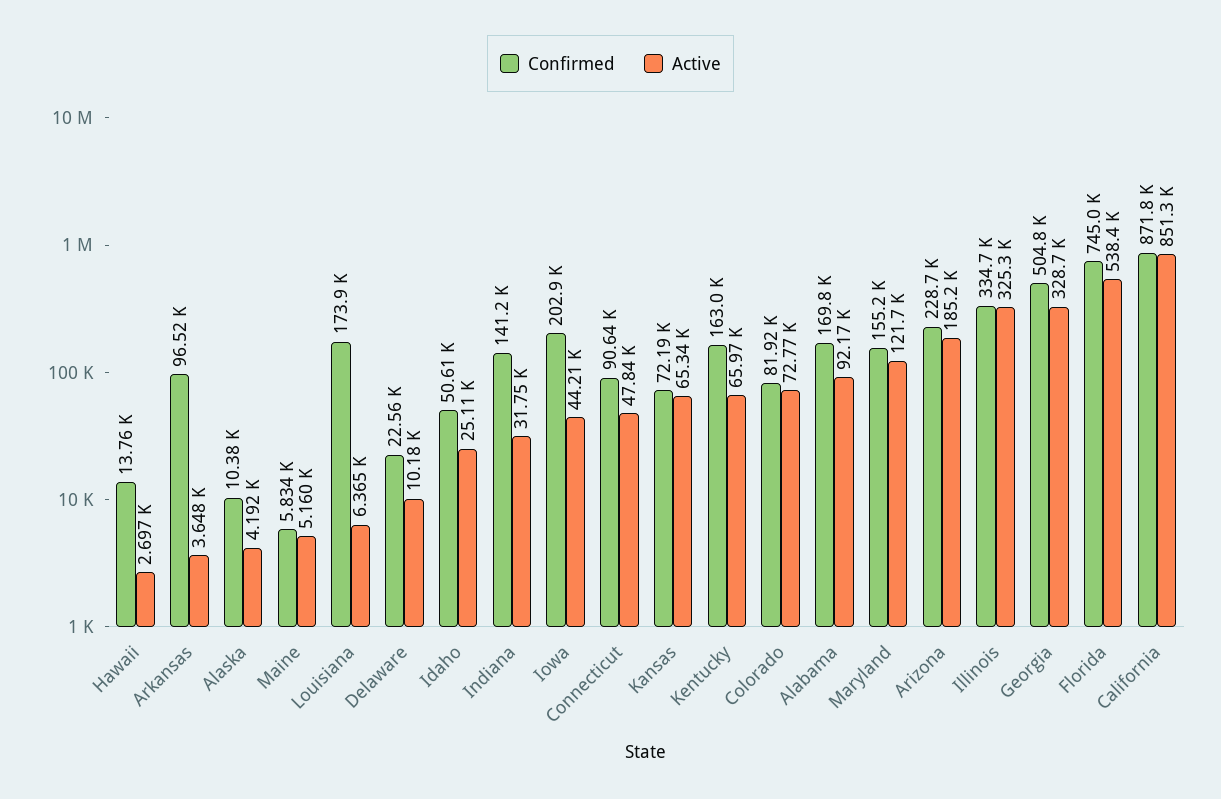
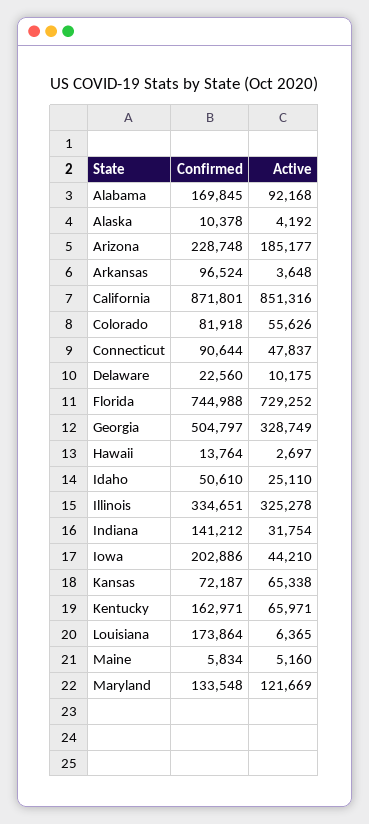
Active, Colorado: 72770 -> 55626
Confirmed, Maryland: 155200 -> 133548
Active, Florida: 538400 -> 729252

